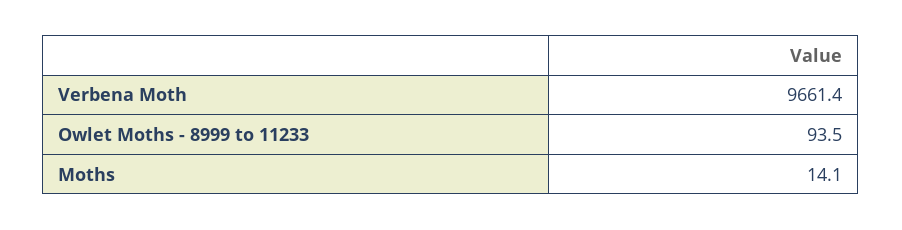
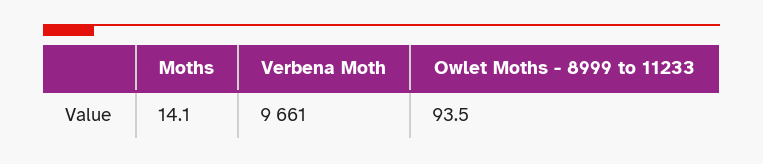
Verbena Moth: 9661.4 -> 9661

